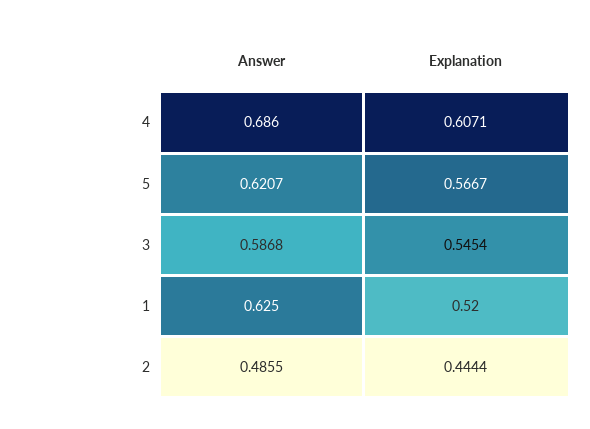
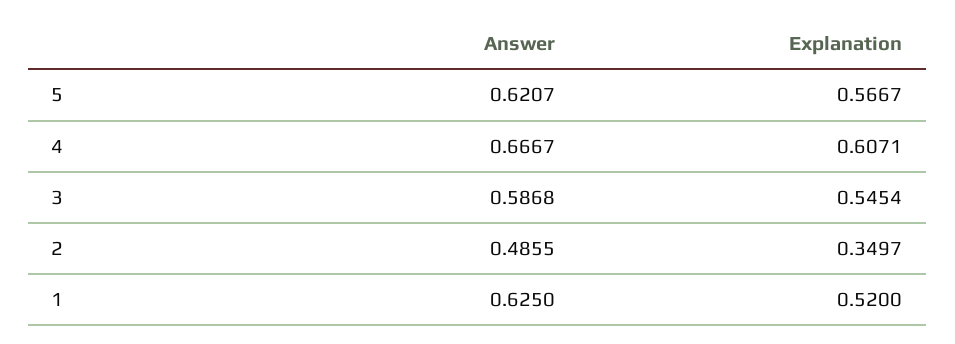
Answer, 4: 0.686 -> 0.6667
Explanation, 2: 0.4444 -> 0.3497

